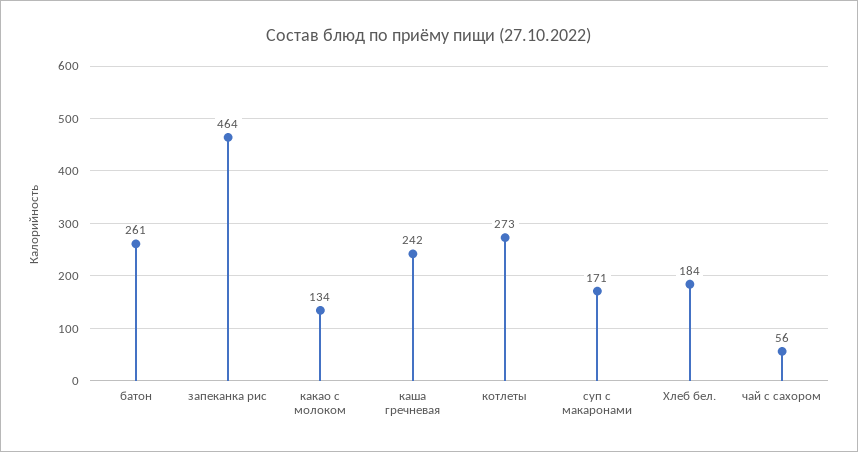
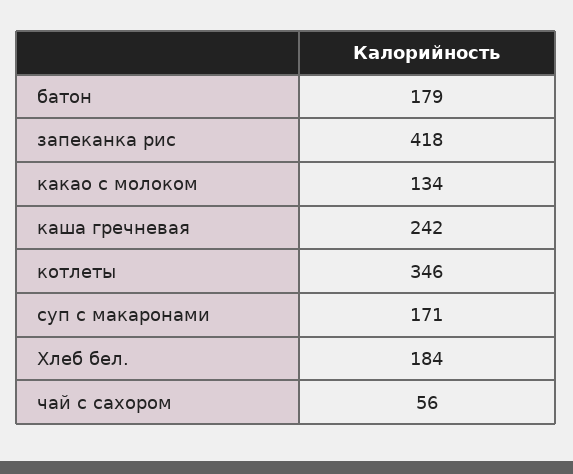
батон: 261 -> 179
запеканка рис: 464 -> 418
котлеты: 273 -> 346

